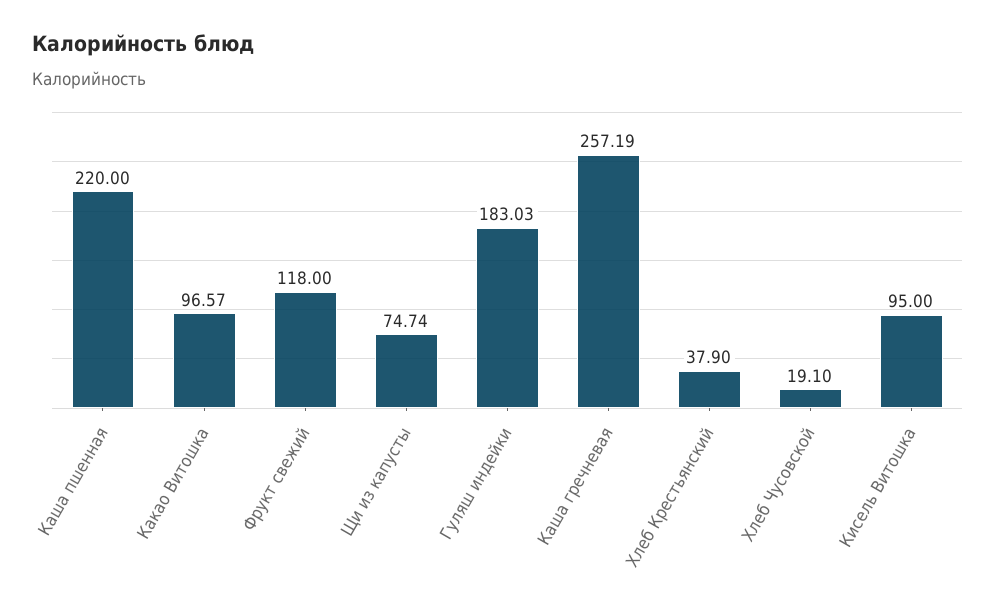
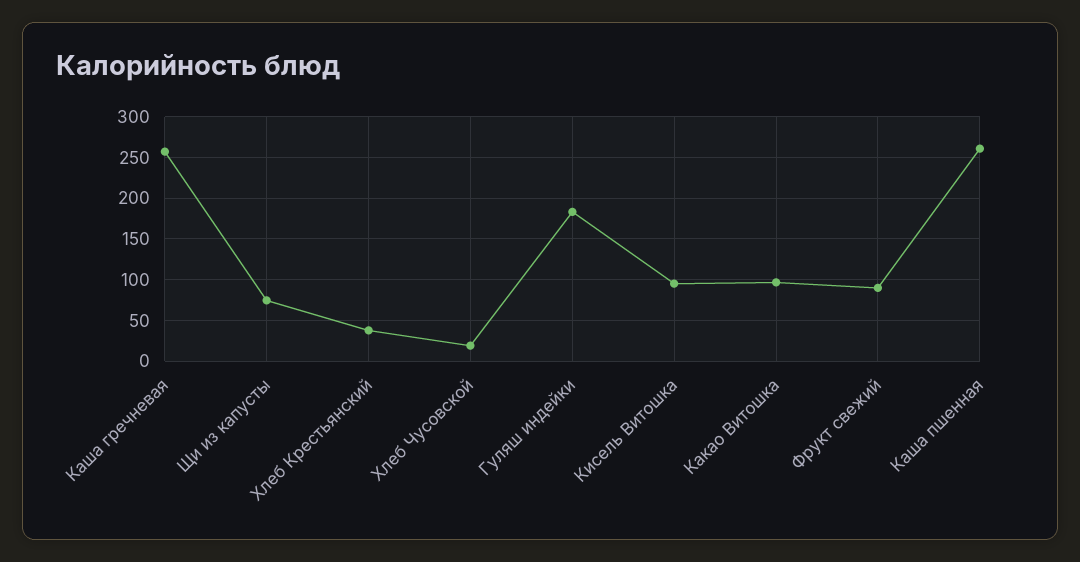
Каша пшенная: 220 -> 260
Фрукт свежий: 118 -> 90

